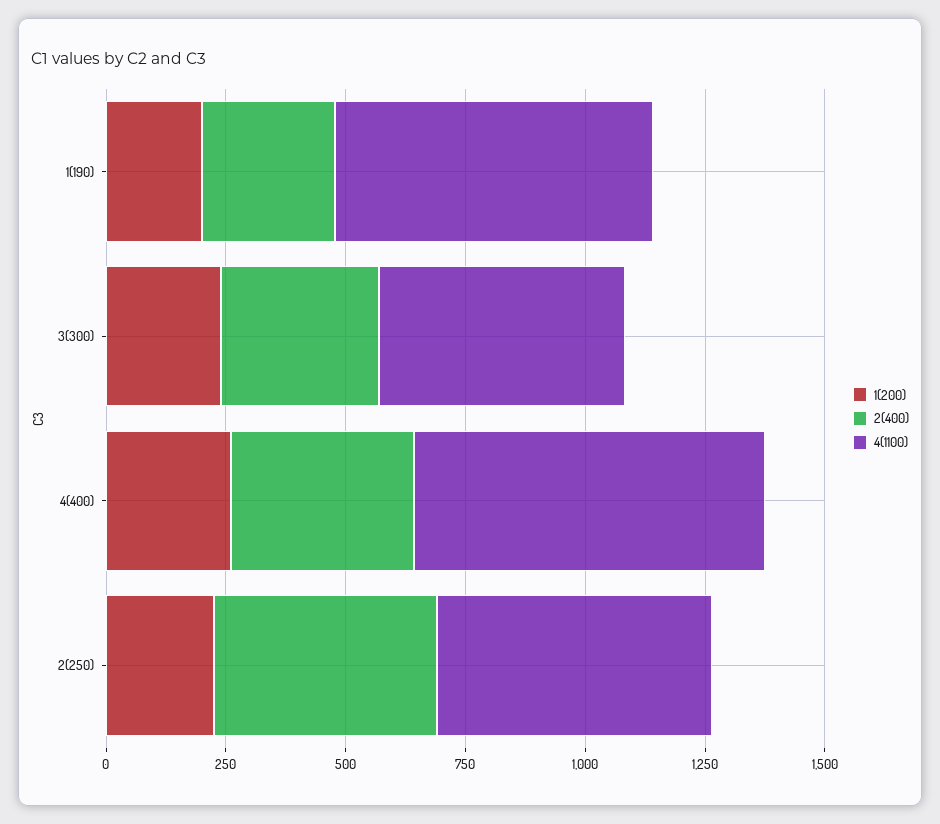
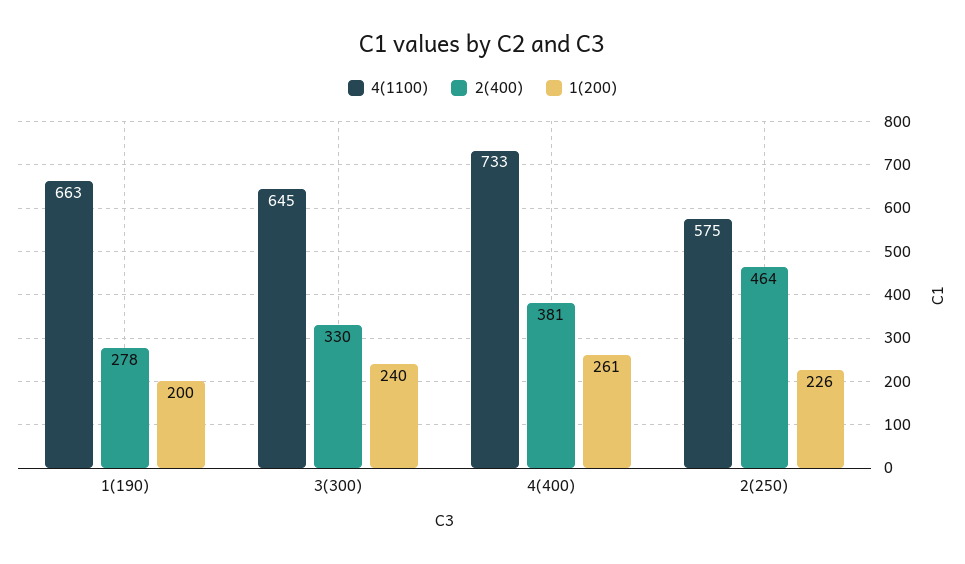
4(1100), 3(300): 500 -> 645

